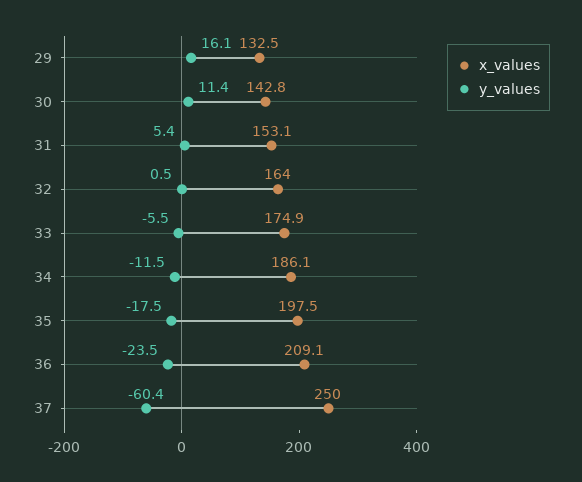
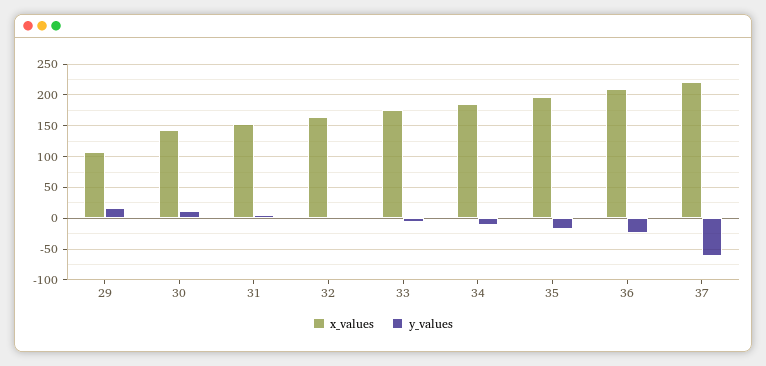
x_values, 29: 132.5 -> 110
x_values, 37: 250 -> 220

